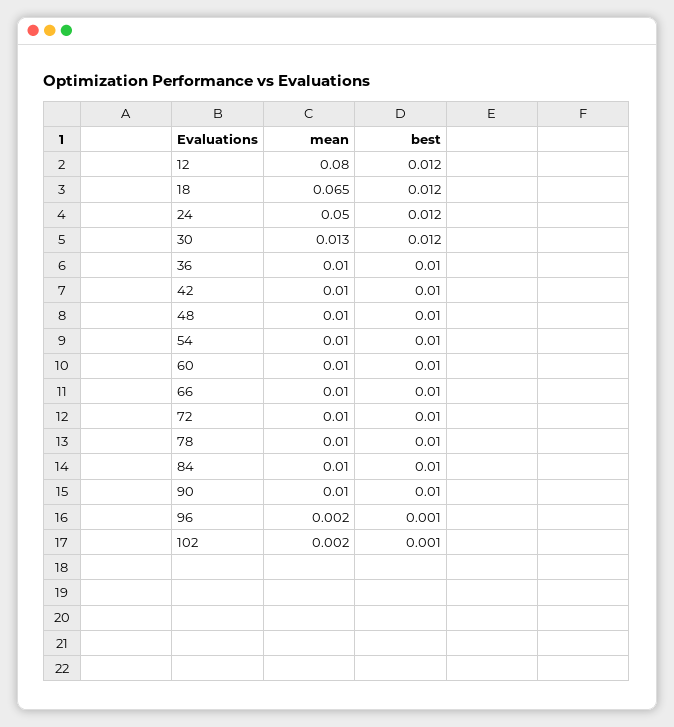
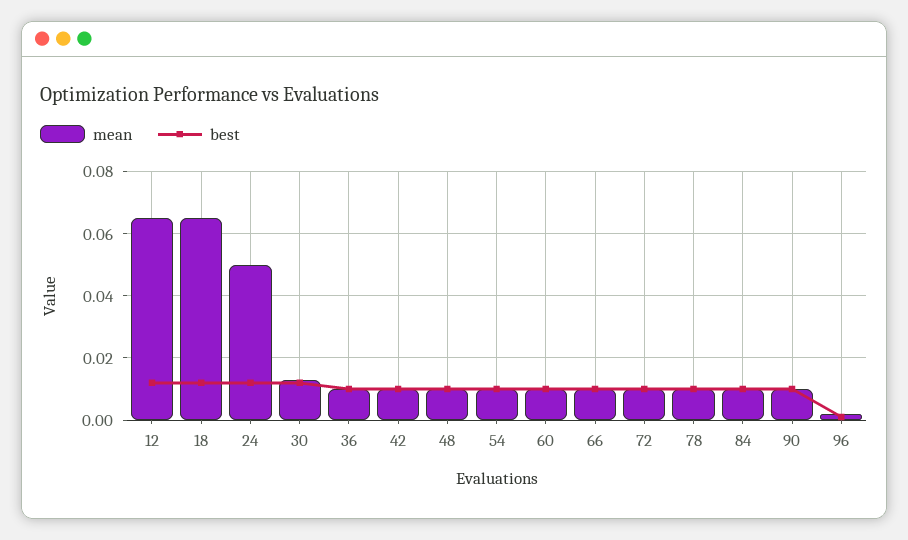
mean, 12: 0.08 -> 0.065
mean, 102: 0.002 -> none
best, 102: 0.001 -> none

